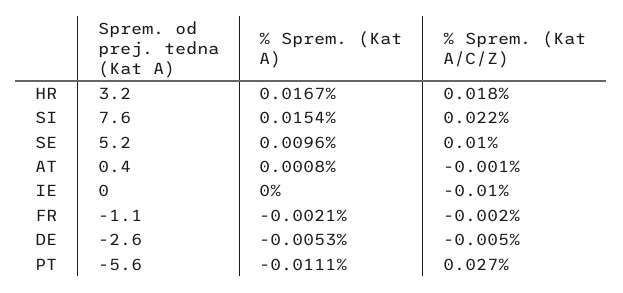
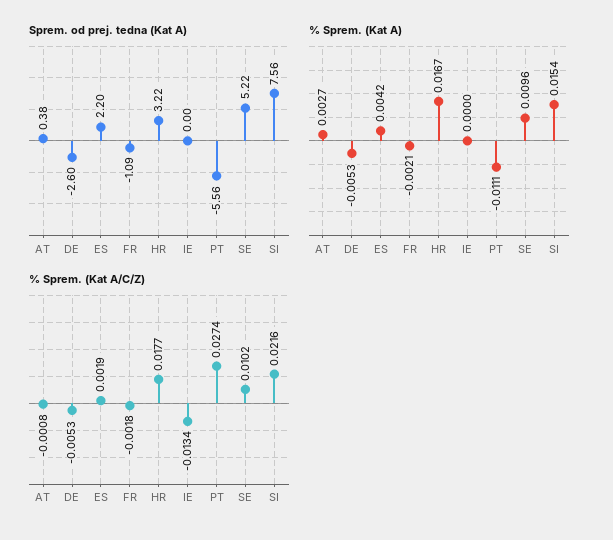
% Sprem. (Kat A), AT: 0.0008 -> 0.0027
% Sprem. (Kat A/C/Z), IE: -0.01 -> -0.0134
Sprem. od prej. tedna (Kat A), ES: none -> 2.2
% Sprem. (Kat A), ES: none -> 0.0042
% Sprem. (Kat A/C/Z), ES: none -> 0.0019

